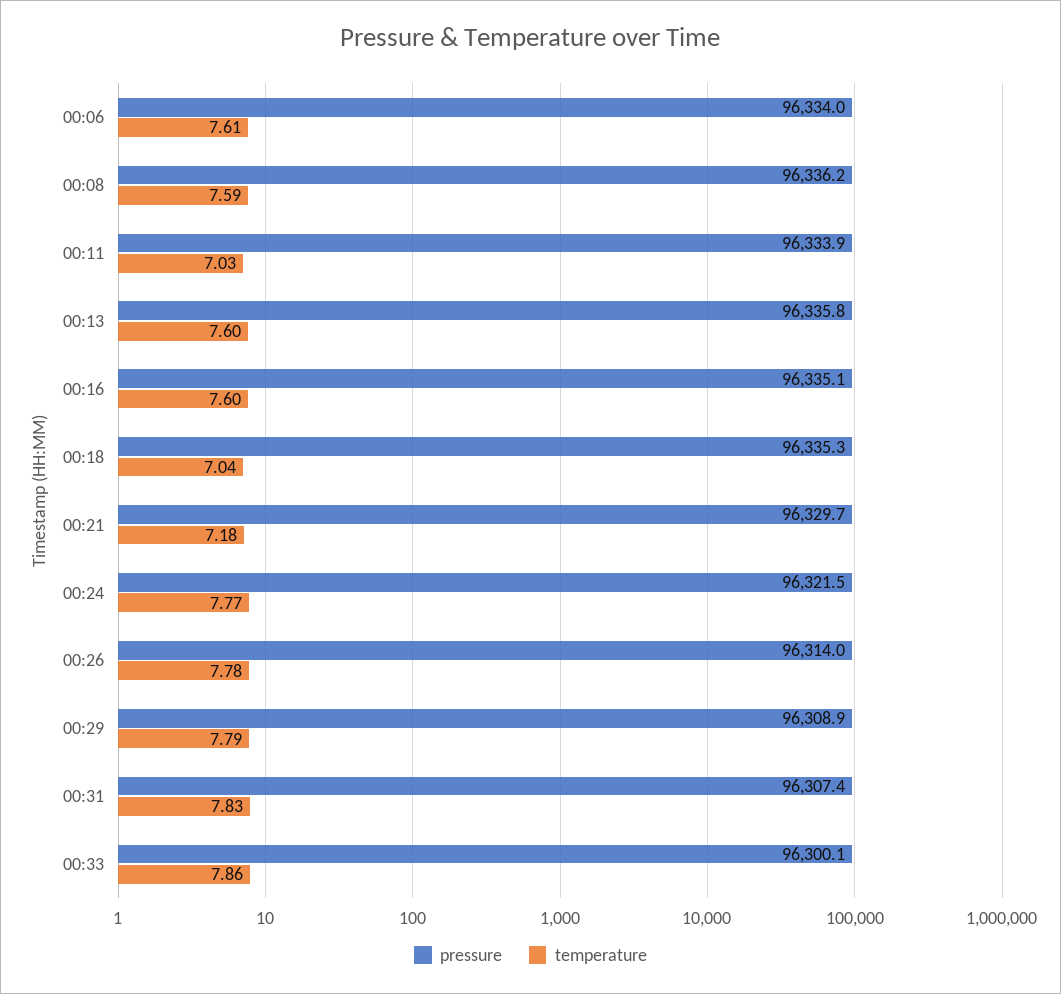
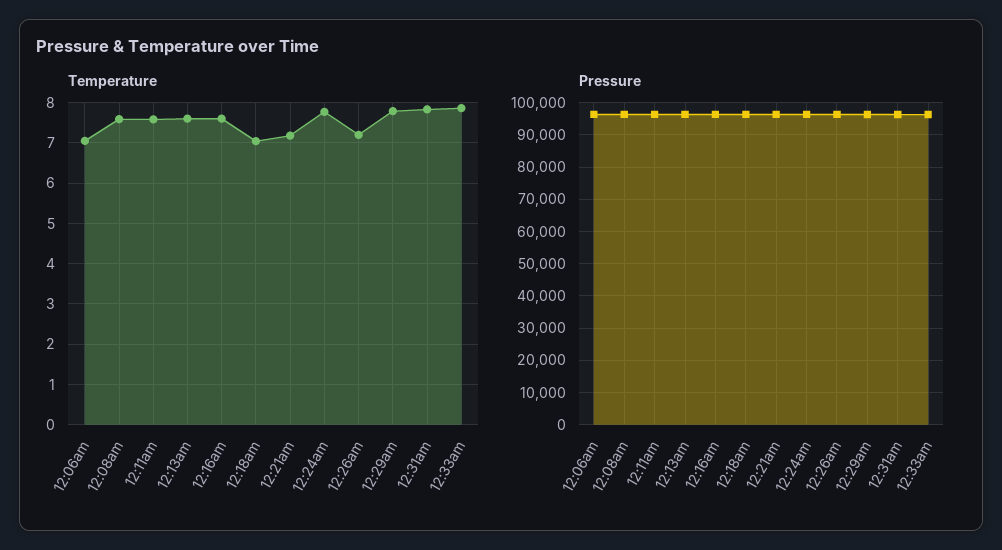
temperature, 00:06: 7.61 -> 7
temperature, 00:11: 7.03 -> 7.6
temperature, 00:26: 7.78 -> 7.2

